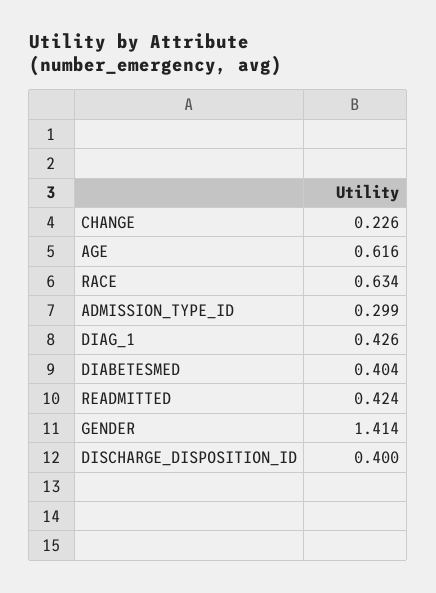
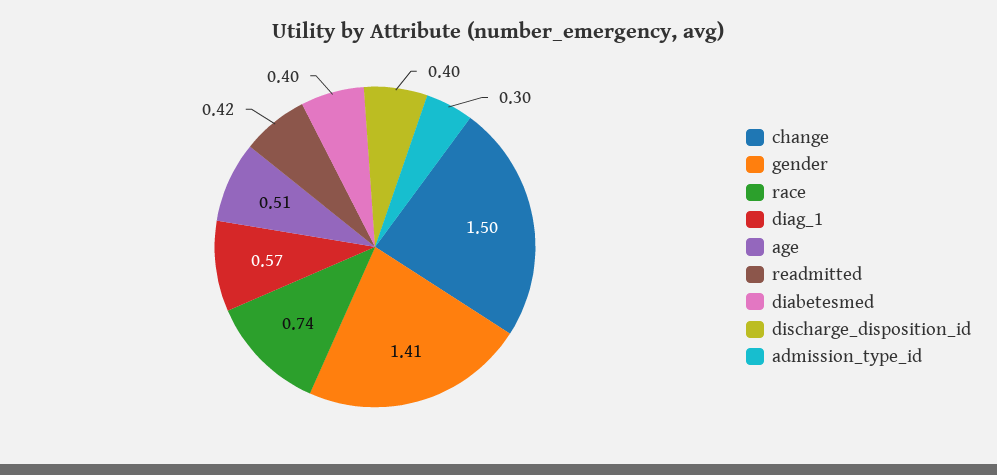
CHANGE: 0.226 -> 1.5
AGE: 0.616 -> 0.51
RACE: 0.634 -> 0.74
DIAG_1: 0.426 -> 0.57

